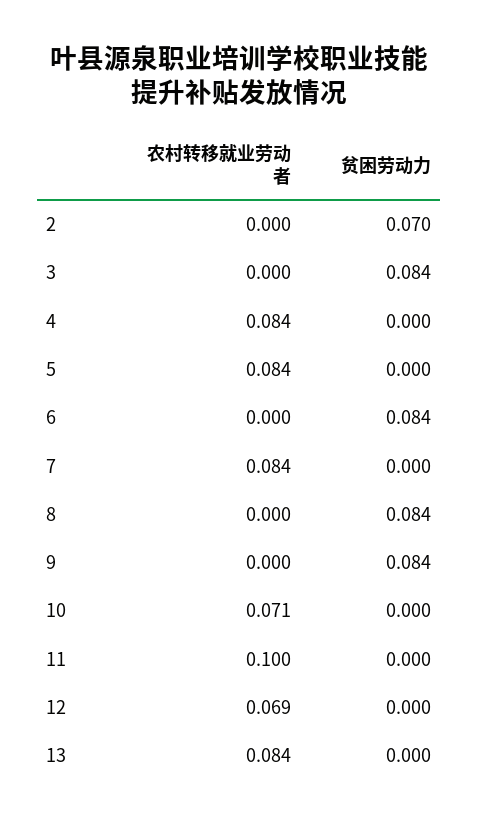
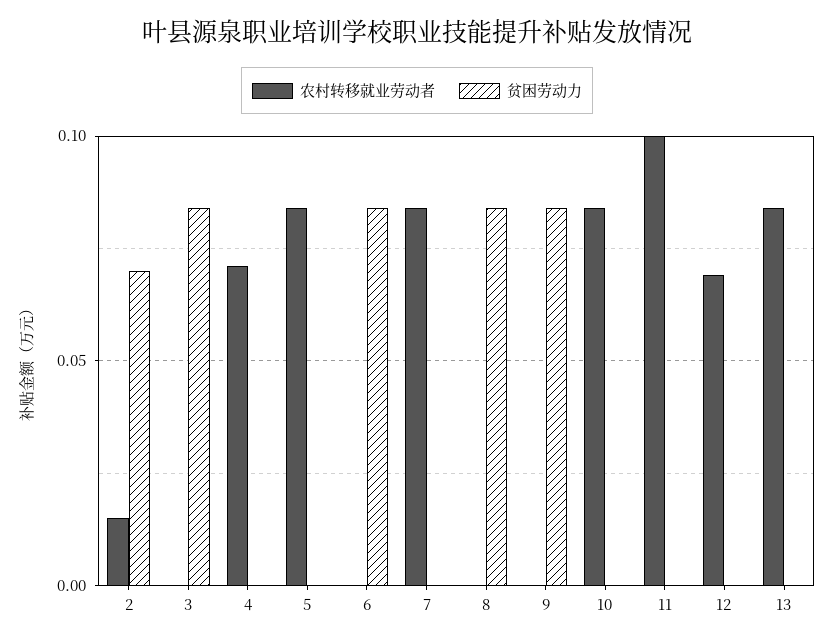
农村转移就业劳动者, 2: 0 -> 0.015
农村转移就业劳动者, 4: 0.084 -> 0.07
农村转移就业劳动者, 10: 0.071 -> 0.085

